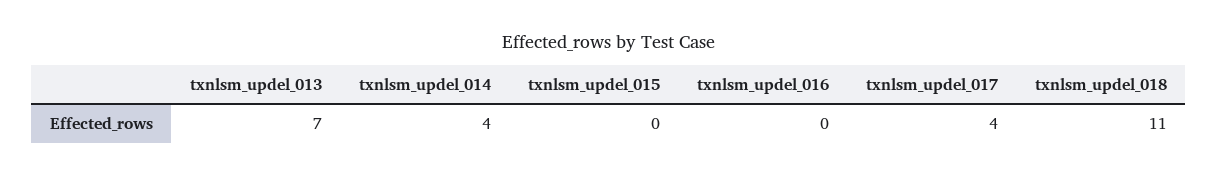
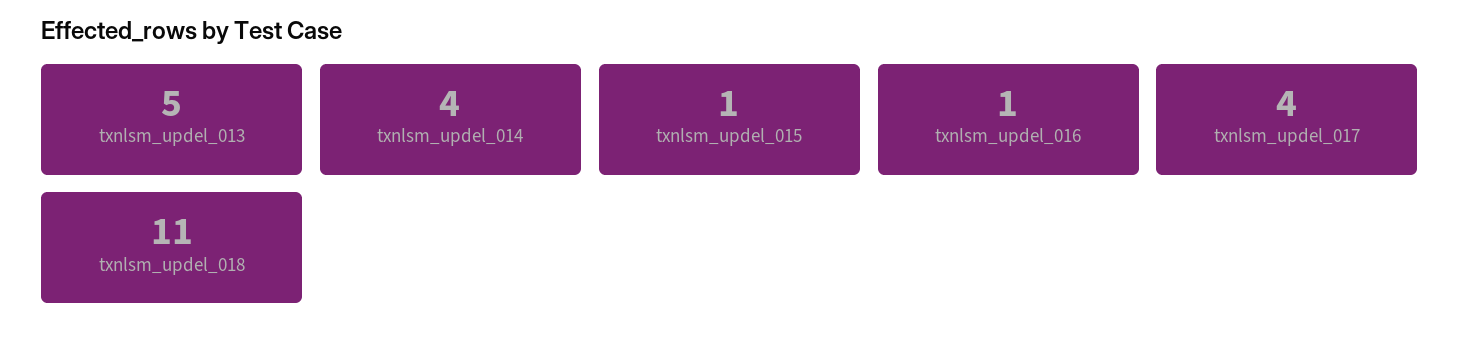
txnlsm_updel_013: 7 -> 5
txnlsm_updel_015: 0 -> 1
txnlsm_updel_016: 0 -> 1

